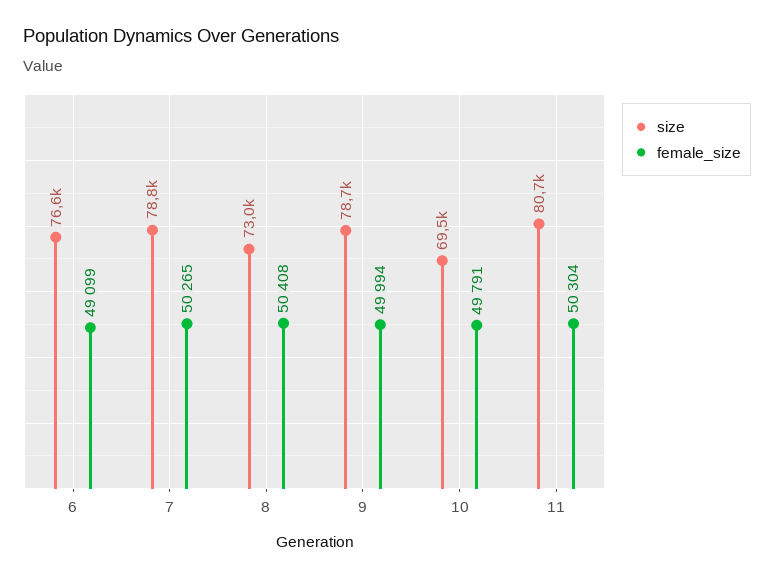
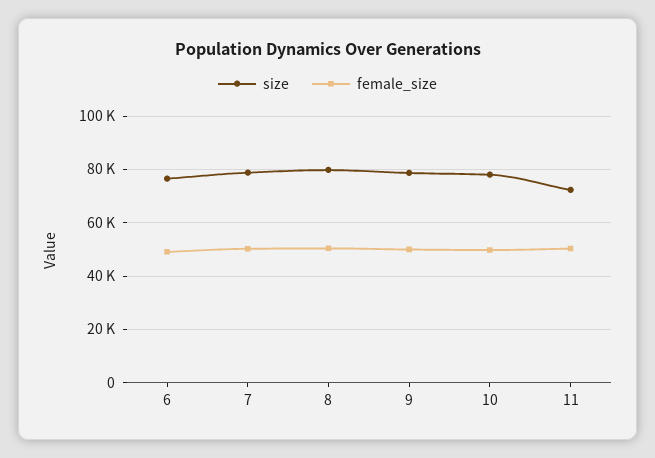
size, 8: 73000 -> 80000
size, 10: 69500 -> 77500
size, 11: 80700 -> 72500

